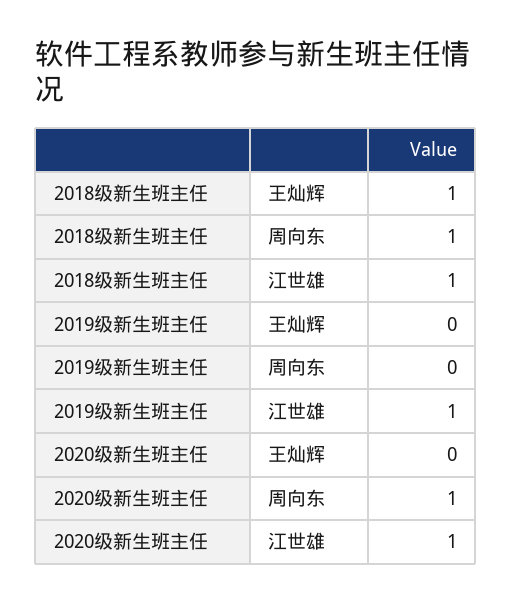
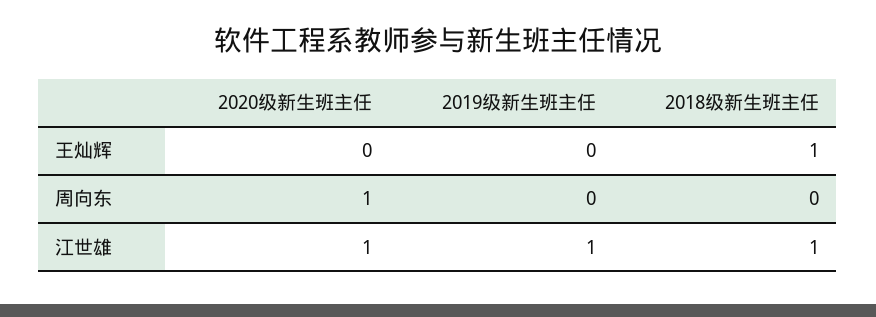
2018级新生班主任, 周向东: 1 -> 0

